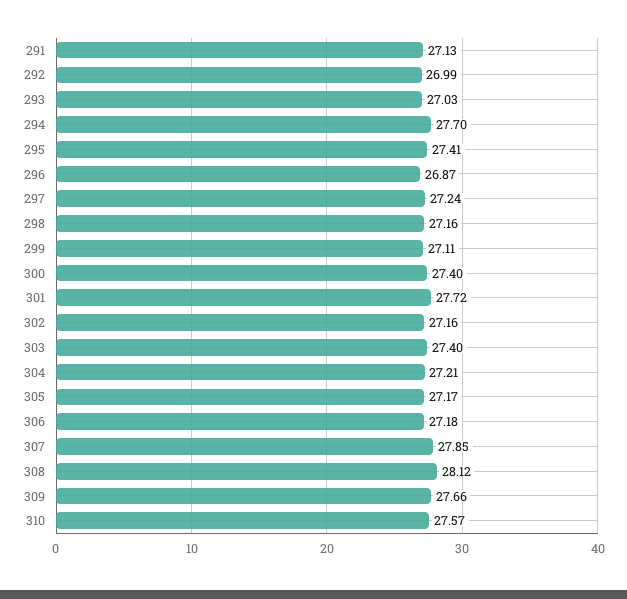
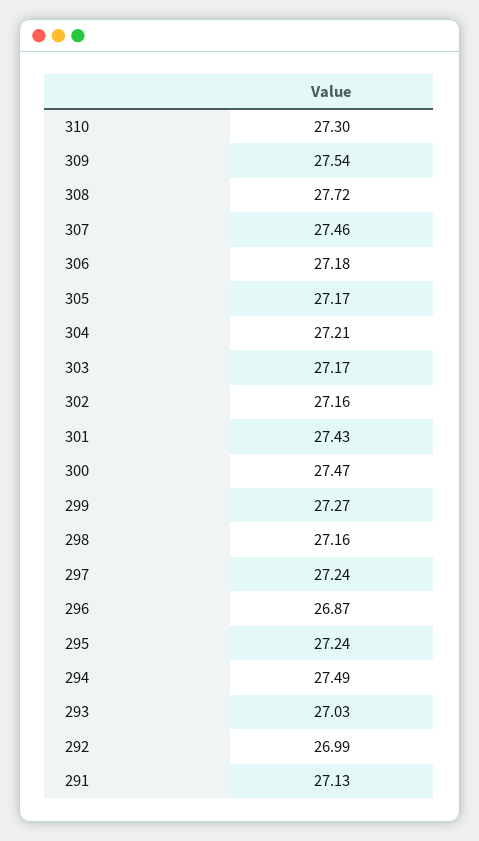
294: 27.7 -> 27.49
295: 27.41 -> 27.24
299: 27.11 -> 27.27
300: 27.4 -> 27.47
301: 27.72 -> 27.43
303: 27.4 -> 27.17
307: 27.85 -> 27.46
308: 28.12 -> 27.72
309: 27.66 -> 27.54
310: 27.57 -> 27.3

